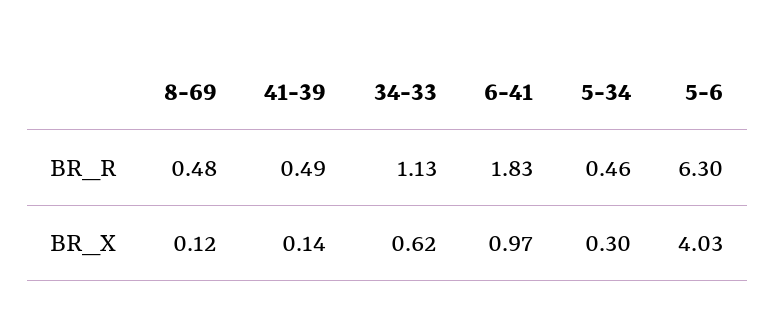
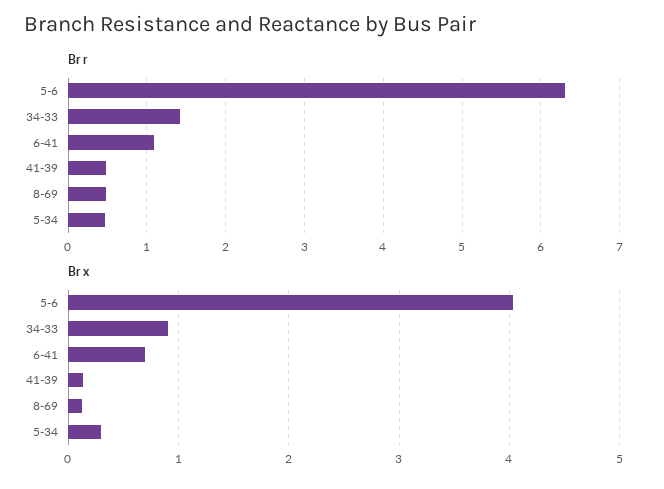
BR_R, 34-33: 1.13 -> 1.4
BR_R, 6-41: 1.83 -> 1.1
BR_X, 34-33: 0.62 -> 0.9
BR_X, 6-41: 0.97 -> 0.7

